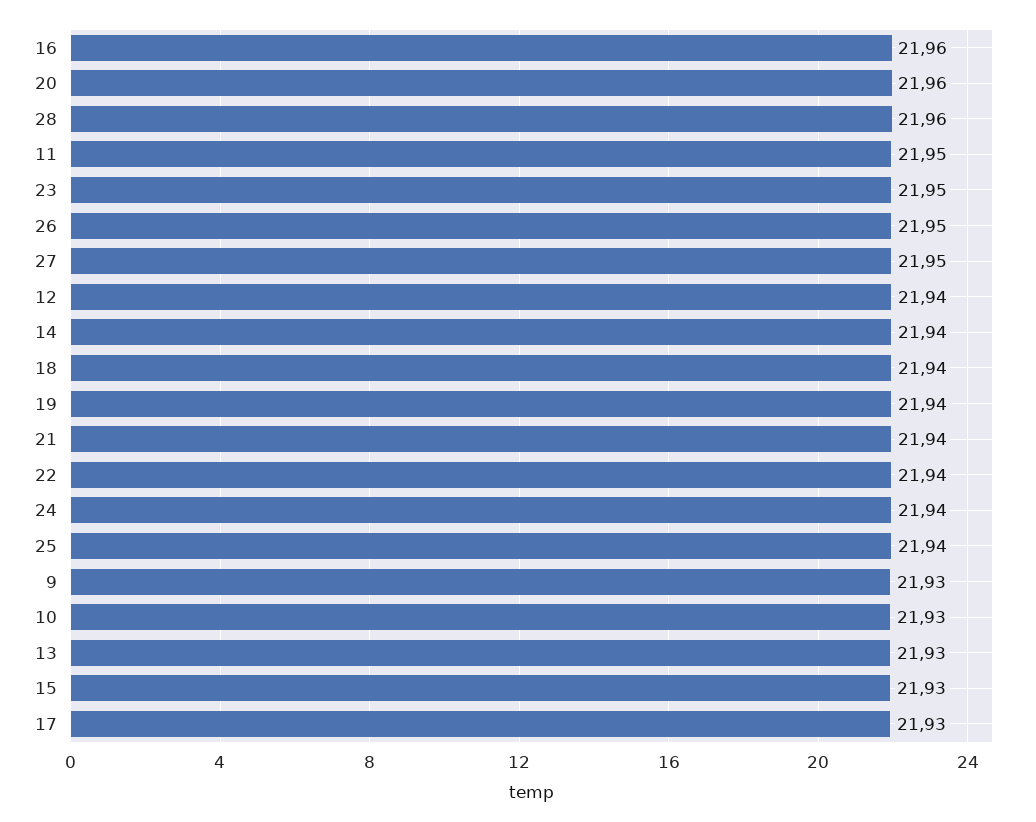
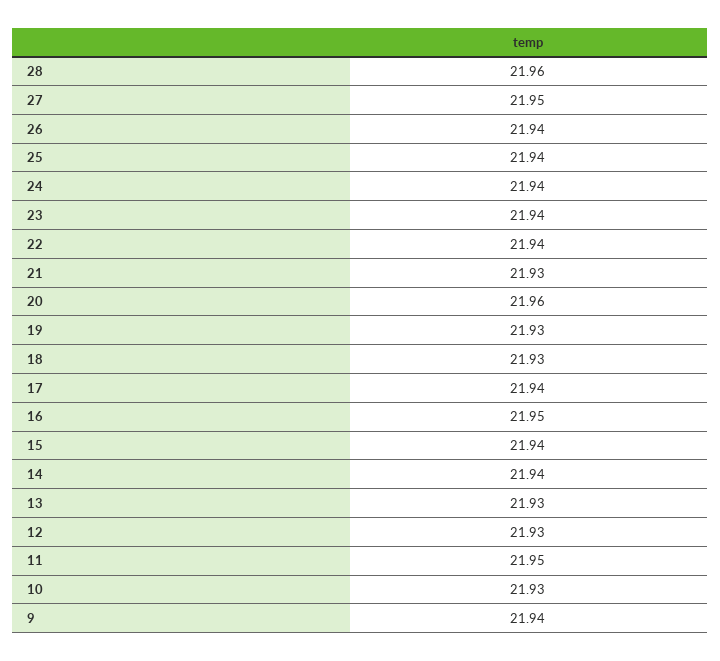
16: 21.96 -> 21.95
23: 21.95 -> 21.94
26: 21.95 -> 21.94
12: 21.94 -> 21.93
18: 21.94 -> 21.93
19: 21.94 -> 21.93
21: 21.94 -> 21.93
9: 21.93 -> 21.94
15: 21.93 -> 21.94
17: 21.93 -> 21.94

